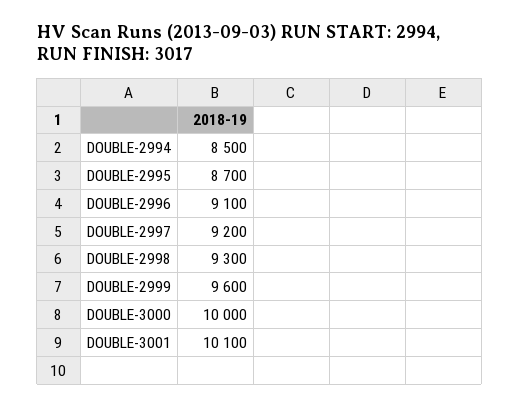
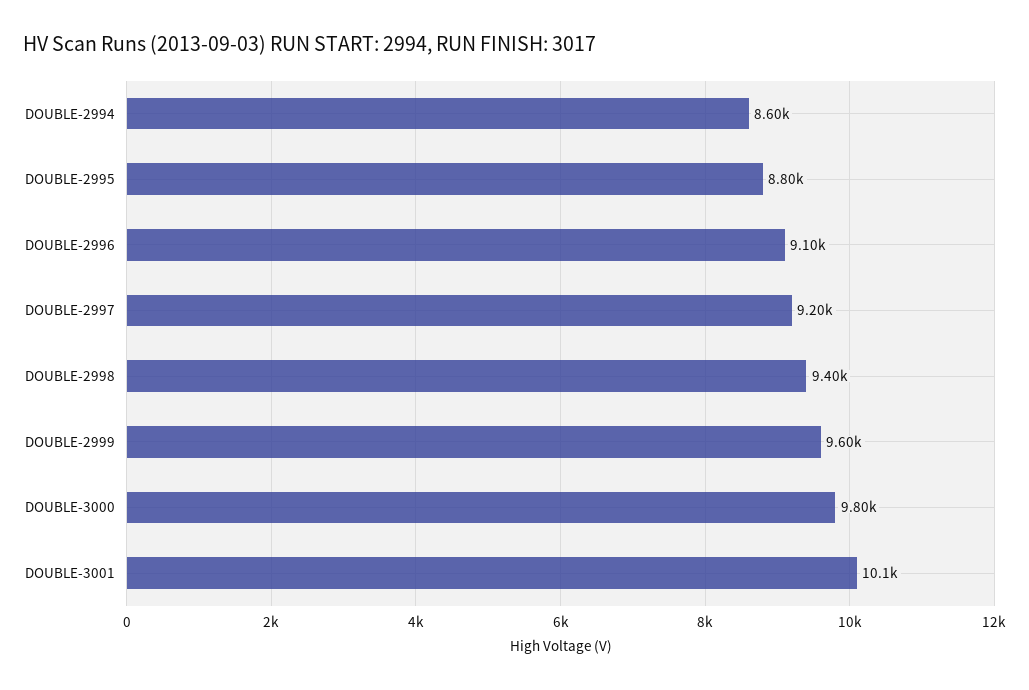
DOUBLE-2994: 8500 -> 8600
DOUBLE-2995: 8700 -> 8800
DOUBLE-2998: 9300 -> 9400
DOUBLE-3000: 10000 -> 9800

